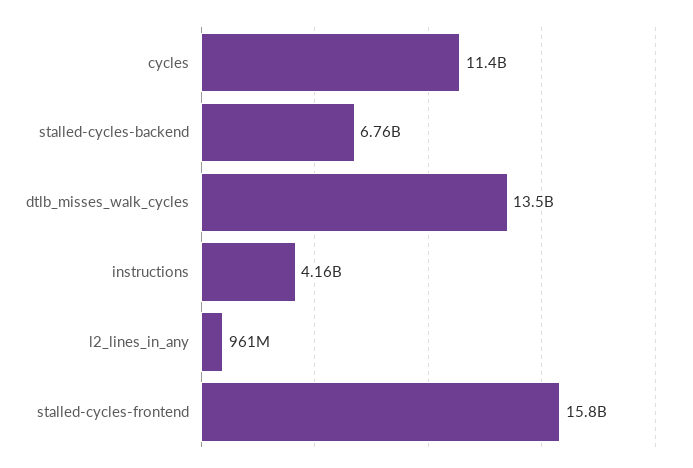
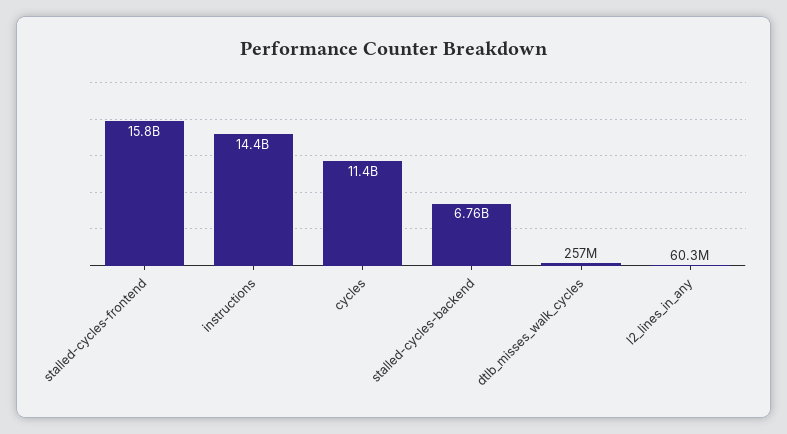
dtlb_misses_walk_cycles: 13500000000 -> 257000000
instructions: 4160000000 -> 14400000000
l2_lines_in_any: 961000000 -> 60300000

